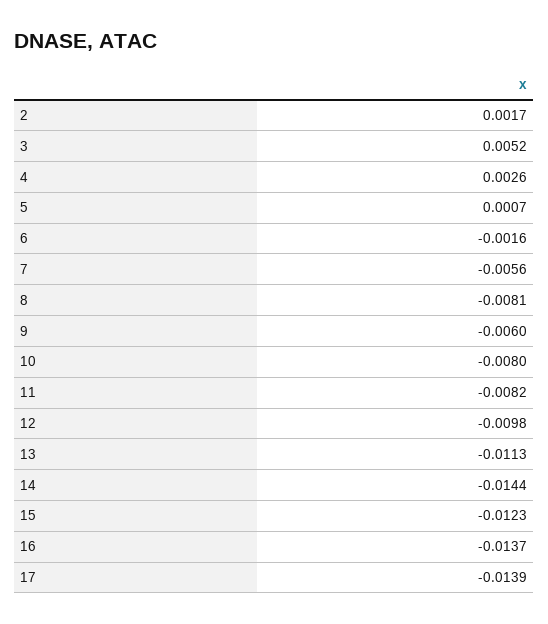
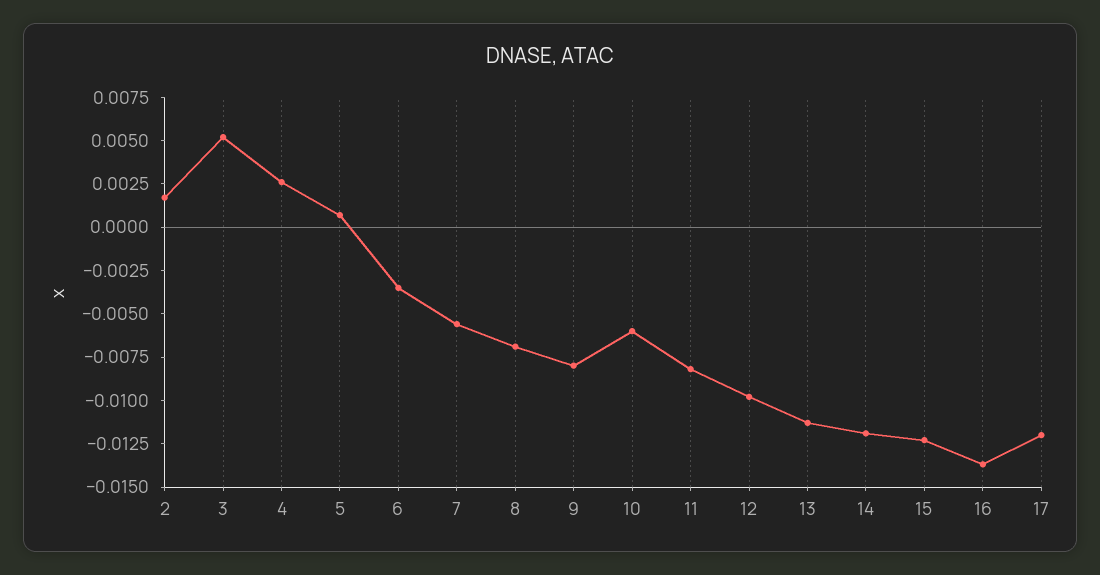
6: -0.0016 -> -0.0035
8: -0.0081 -> -0.007
9: -0.006 -> -0.008
10: -0.008 -> -0.006
14: -0.0144 -> -0.012
17: -0.0139 -> -0.012

